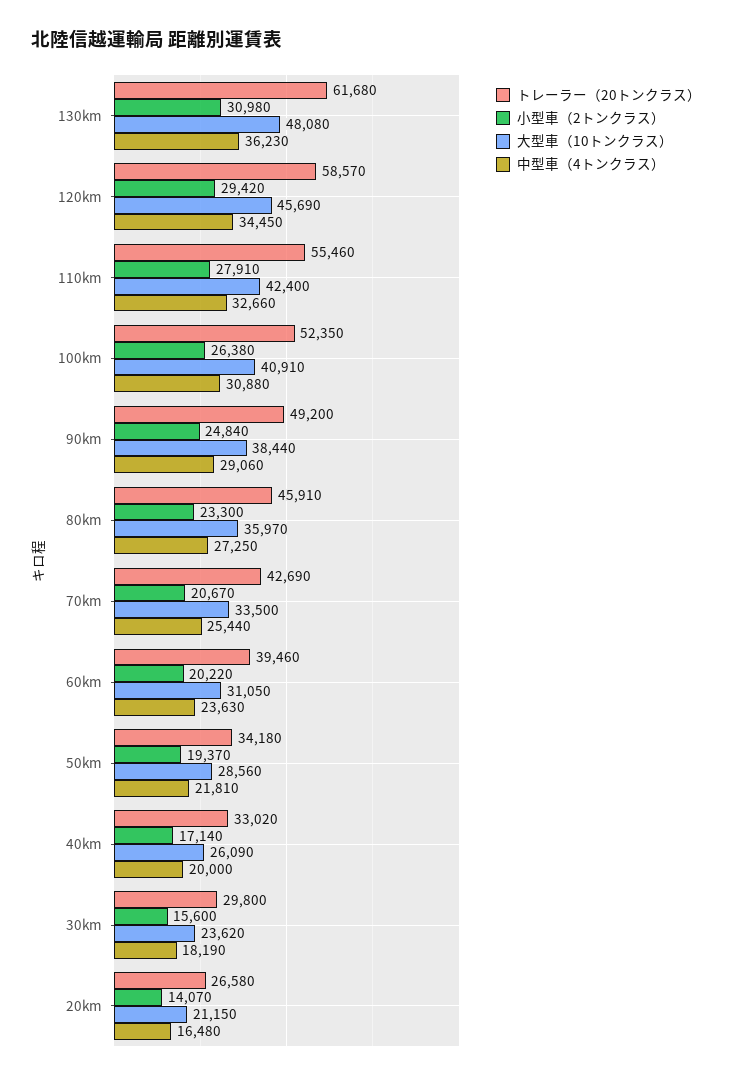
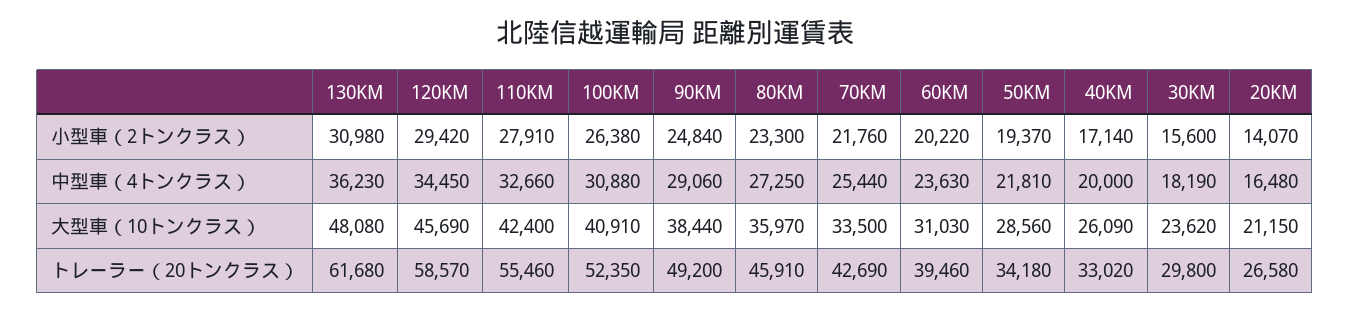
小型車（2トンクラス）, 70km: 20670 -> 21760
大型車（10トンクラス）, 60km: 31050 -> 31030

